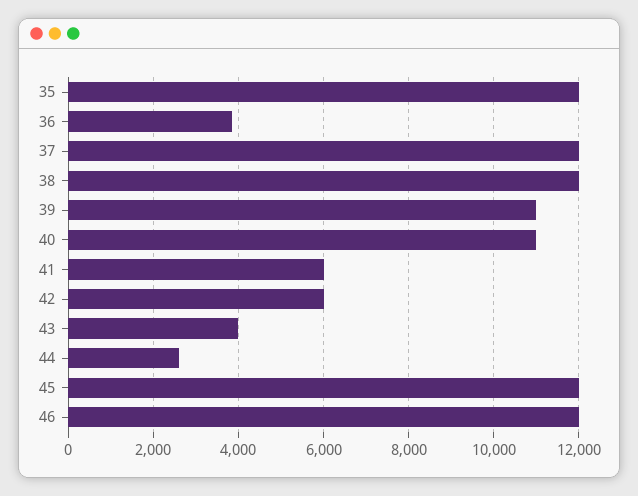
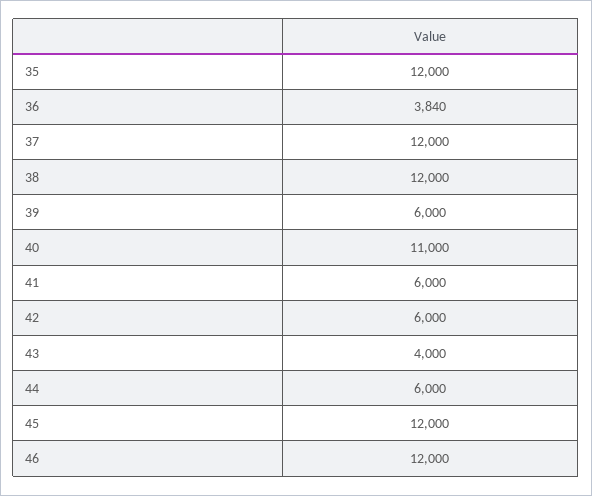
39: 11000 -> 6000
44: 2600 -> 6000

